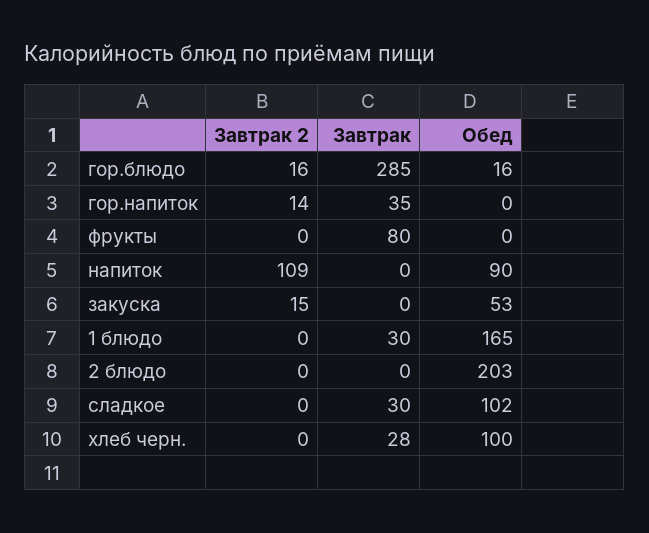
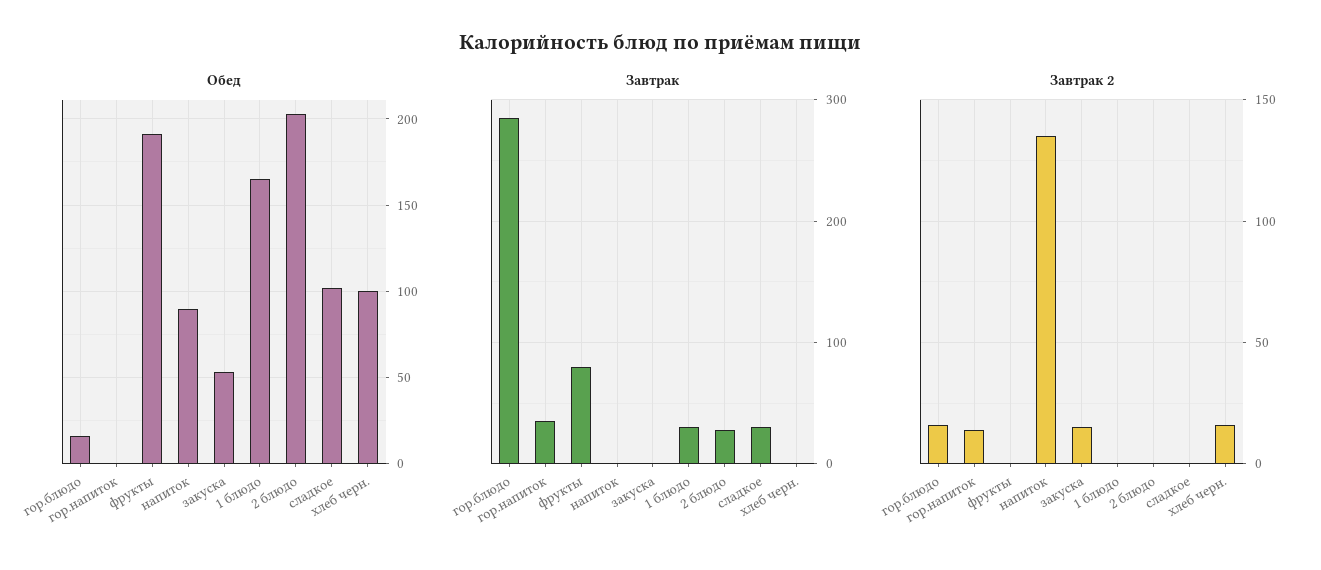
Обед, фрукты: 0 -> 190
Завтрак 2, напиток: 109 -> 135
Завтрак, 2 блюдо: 0 -> 30
Завтрак 2, хлеб черн.: 0 -> 15
Завтрак, хлеб черн.: 28 -> 0

